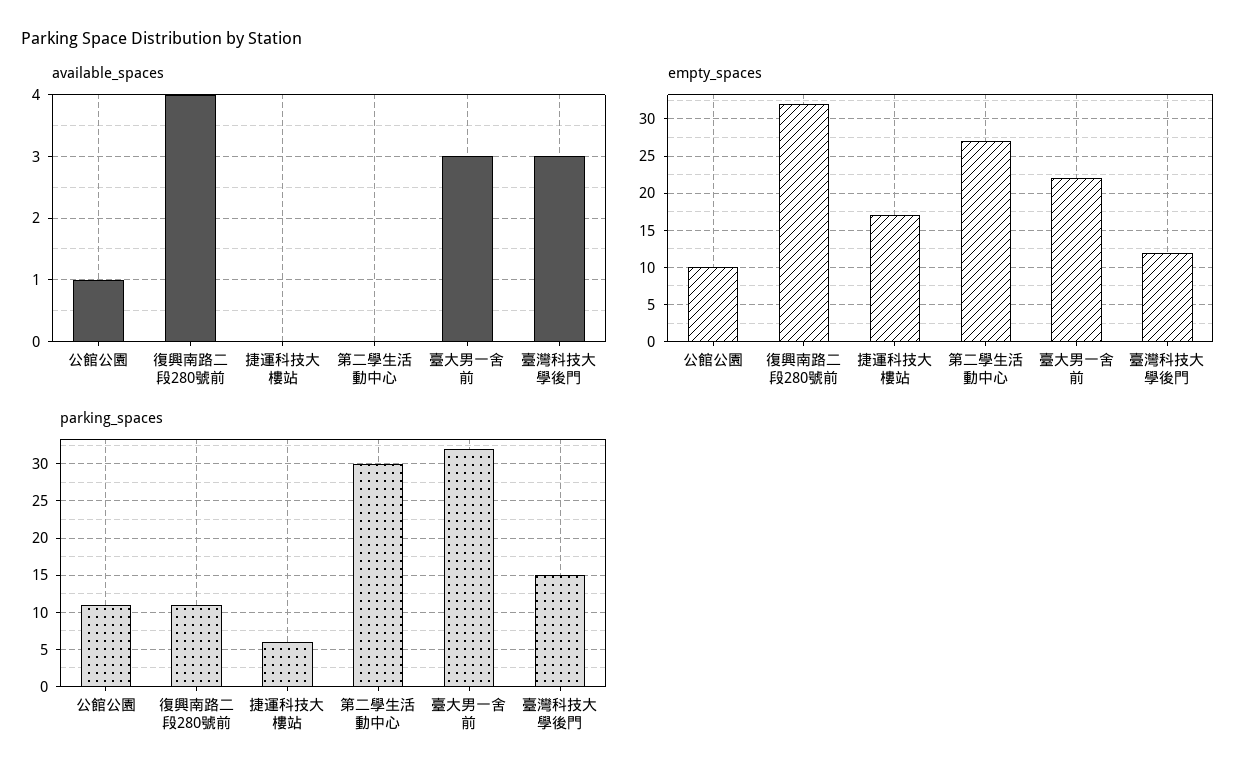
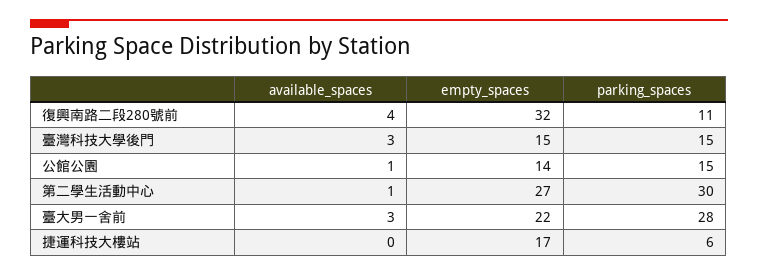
available_spaces, 第二學生活動中心: 0 -> 1
empty_spaces, 公館公園: 10 -> 14
empty_spaces, 臺灣科技大學後門: 12 -> 15
parking_spaces, 公館公園: 11 -> 15
parking_spaces, 臺大男一舍前: 32 -> 28

